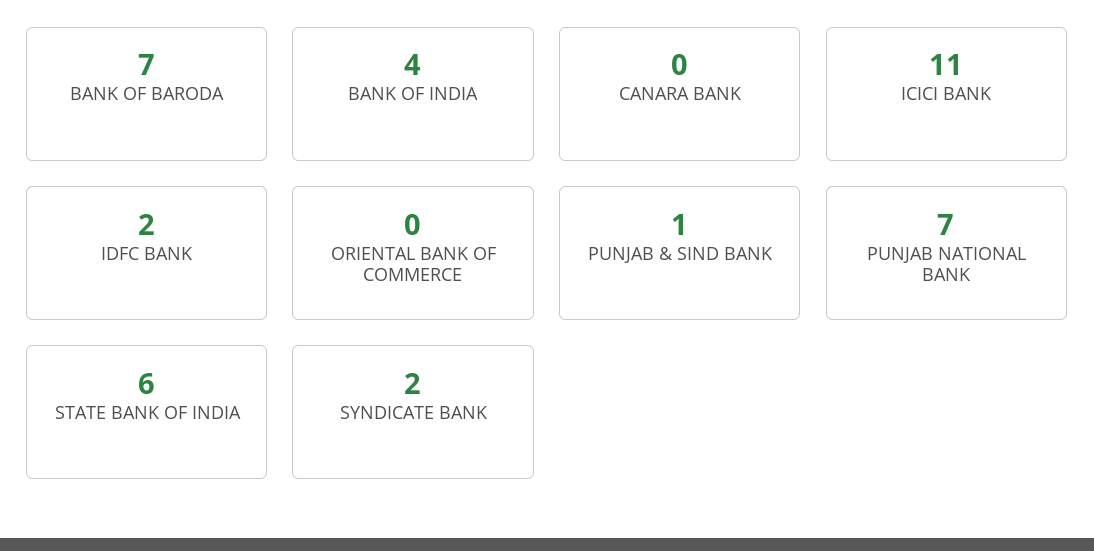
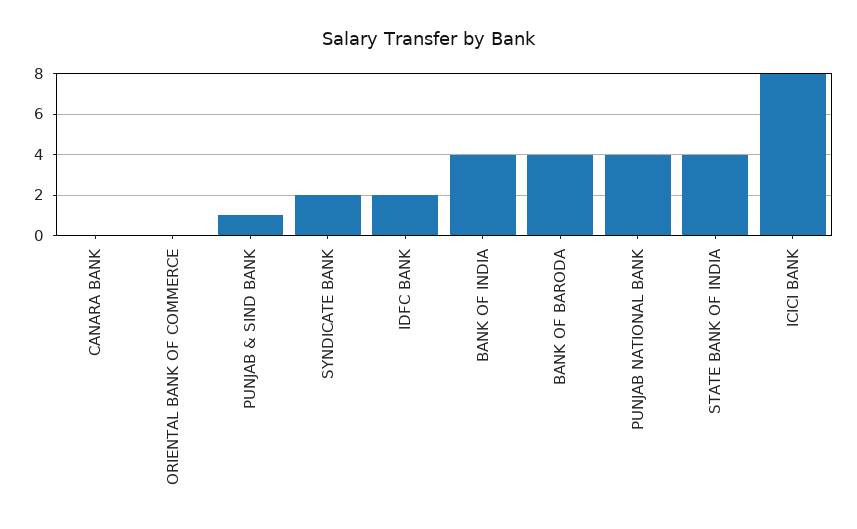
BANK OF BARODA: 7 -> 4
ICICI BANK: 11 -> 8
PUNJAB NATIONAL BANK: 7 -> 4
STATE BANK OF INDIA: 6 -> 4

